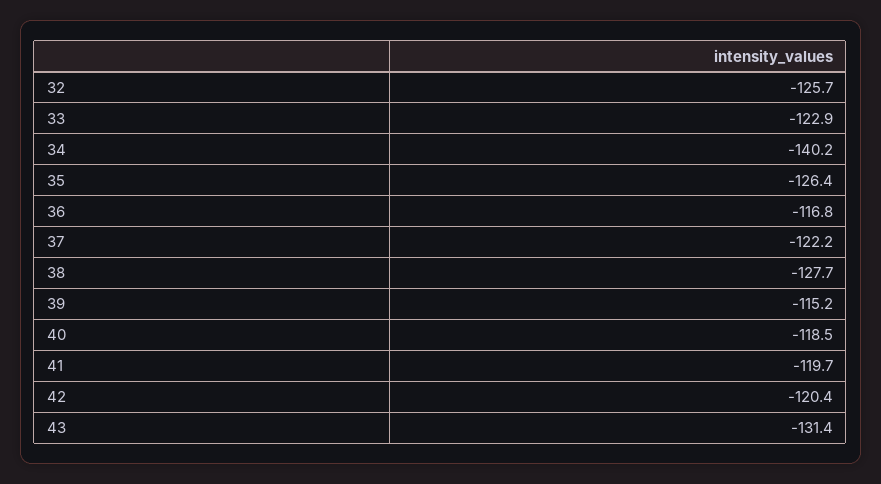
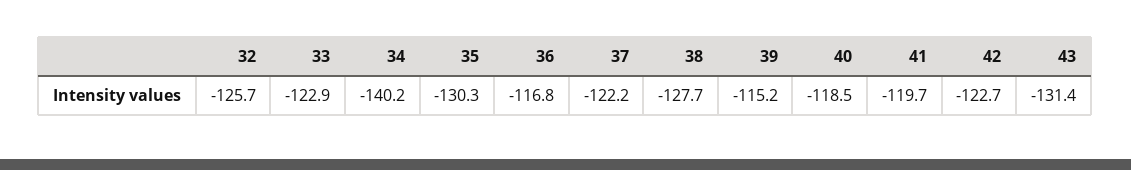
35: -126.4 -> -130.3
42: -120.4 -> -122.7

